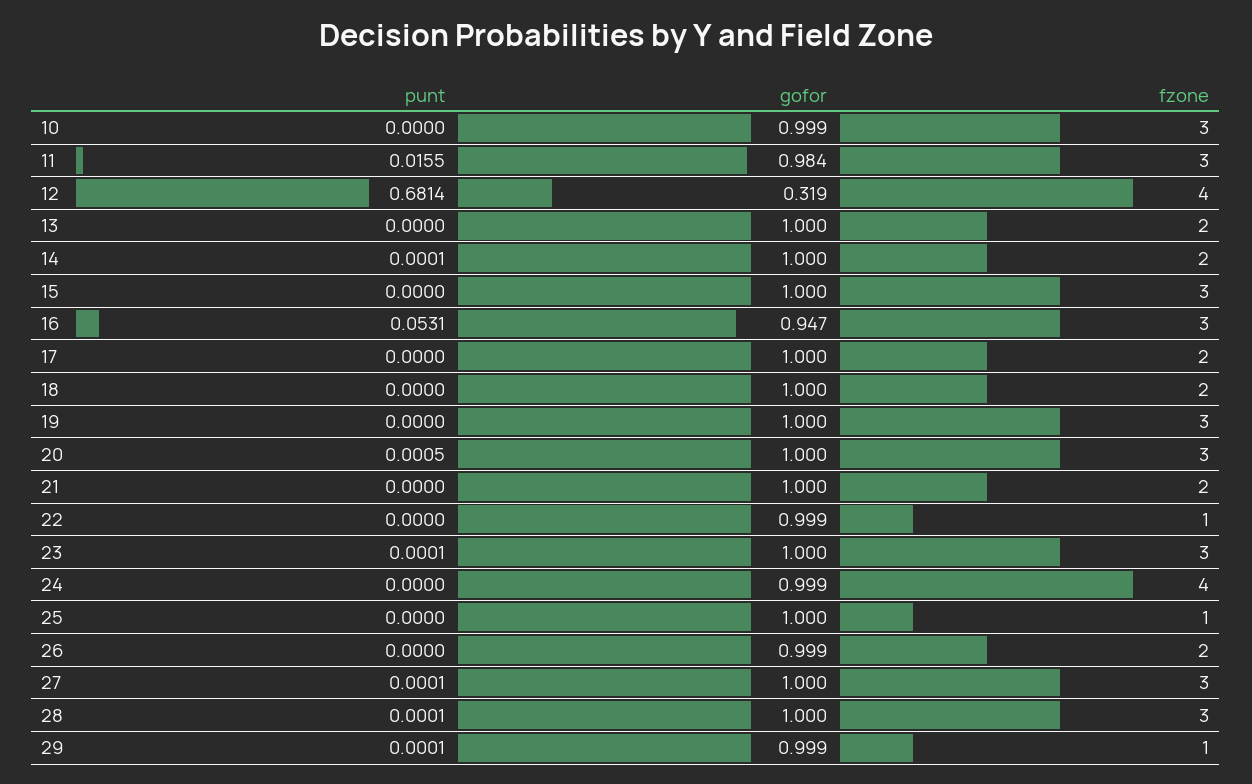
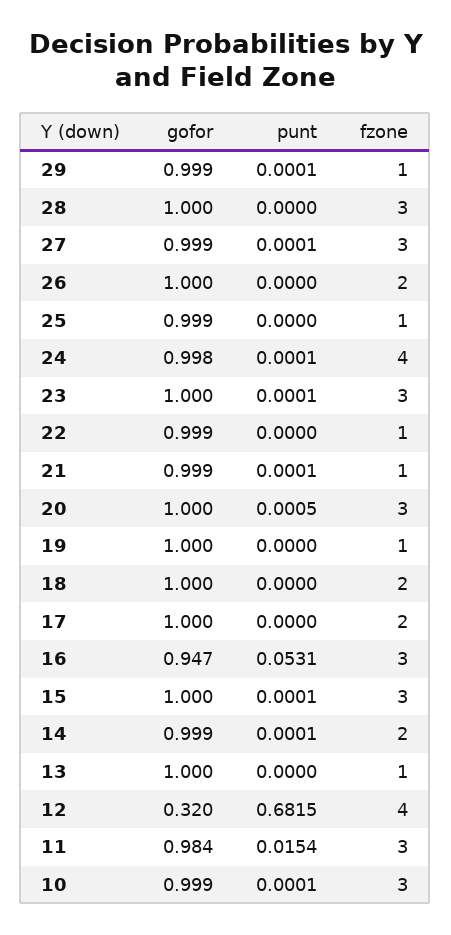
punt, 10: 0 -> 0.0001
punt, 11: 0.0155 -> 0.0154
punt, 12: 0.6814 -> 0.6815
gofor, 12: 0.319 -> 0.32
fzone, 13: 2 -> 1
gofor, 14: 1 -> 0.999
punt, 15: 0 -> 0.0001
fzone, 19: 3 -> 1
punt, 21: 0 -> 0.0001
gofor, 21: 1 -> 0.999
fzone, 21: 2 -> 1
punt, 24: 0 -> 0.0001
gofor, 24: 0.999 -> 0.998
gofor, 25: 1 -> 0.999
gofor, 26: 0.999 -> 1
gofor, 27: 1 -> 0.999
punt, 28: 0.0001 -> 0

